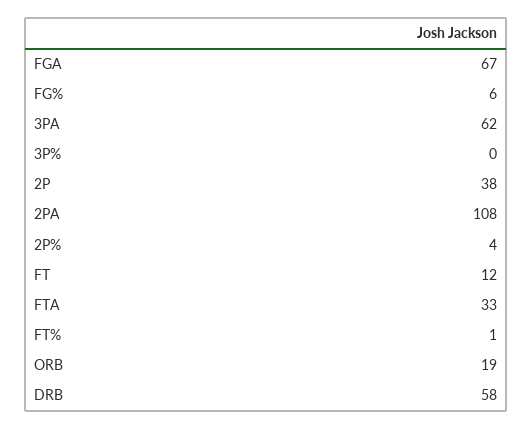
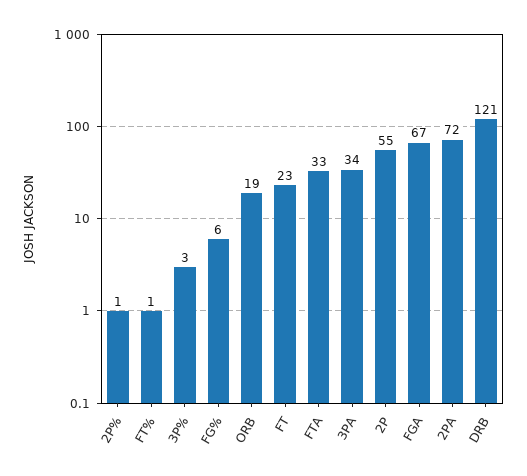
3PA: 62 -> 34
3P%: 0 -> 3
2P: 38 -> 55
2PA: 108 -> 72
2P%: 4 -> 1
FT: 12 -> 23
DRB: 58 -> 121

